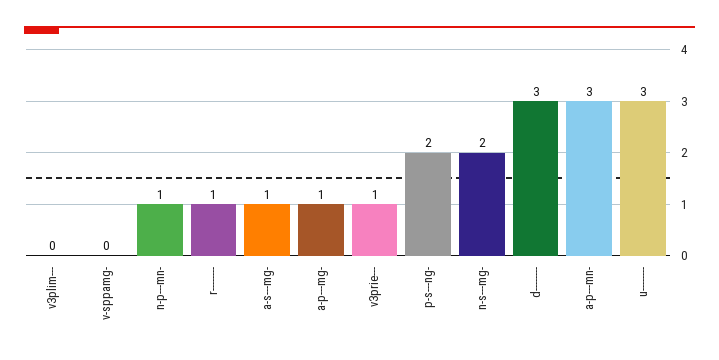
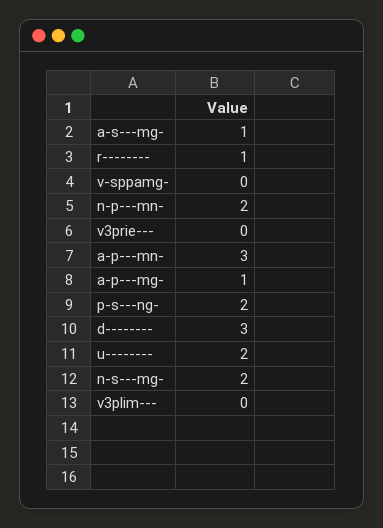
n-p---mn-: 1 -> 2
v3prie---: 1 -> 0
u--------: 3 -> 2

